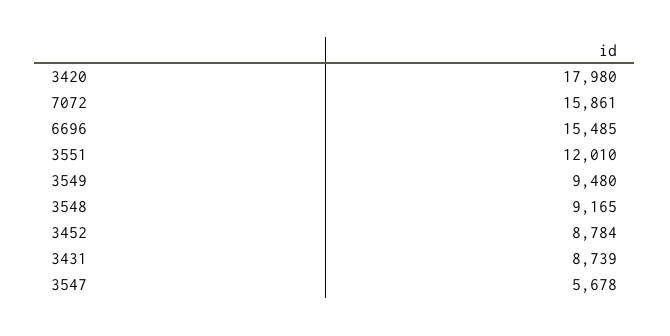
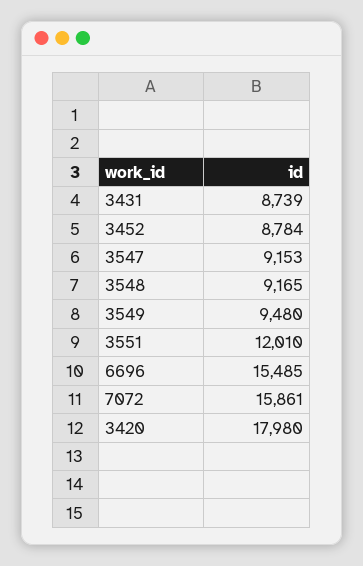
3547: 5678 -> 9153

